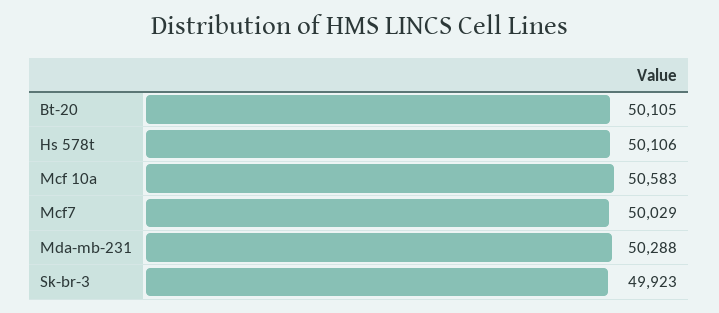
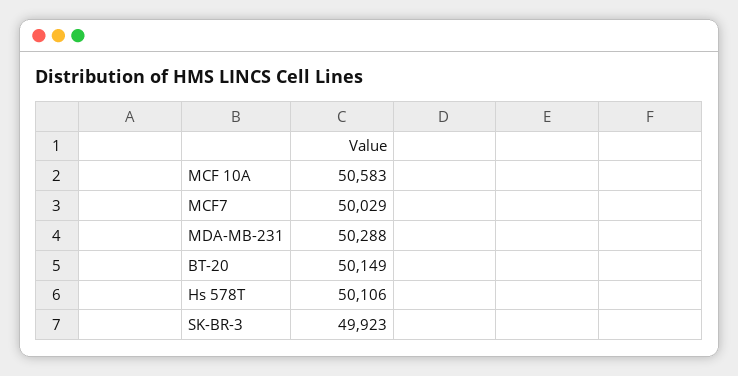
Bt-20: 50105 -> 50149

